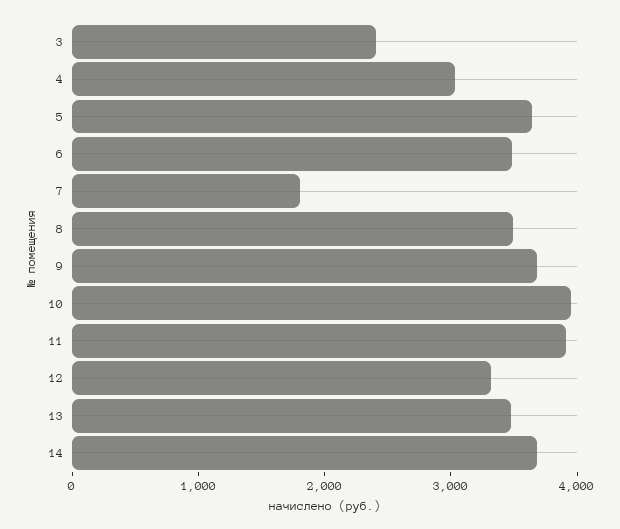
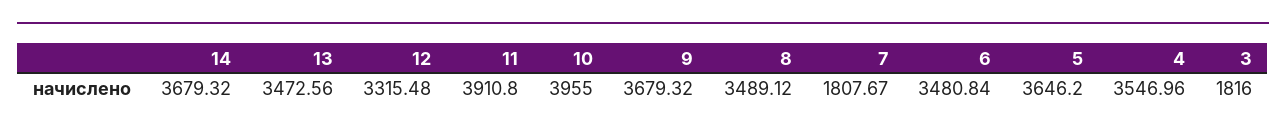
3: 2400 -> 1816
4: 3000 -> 3546.96

